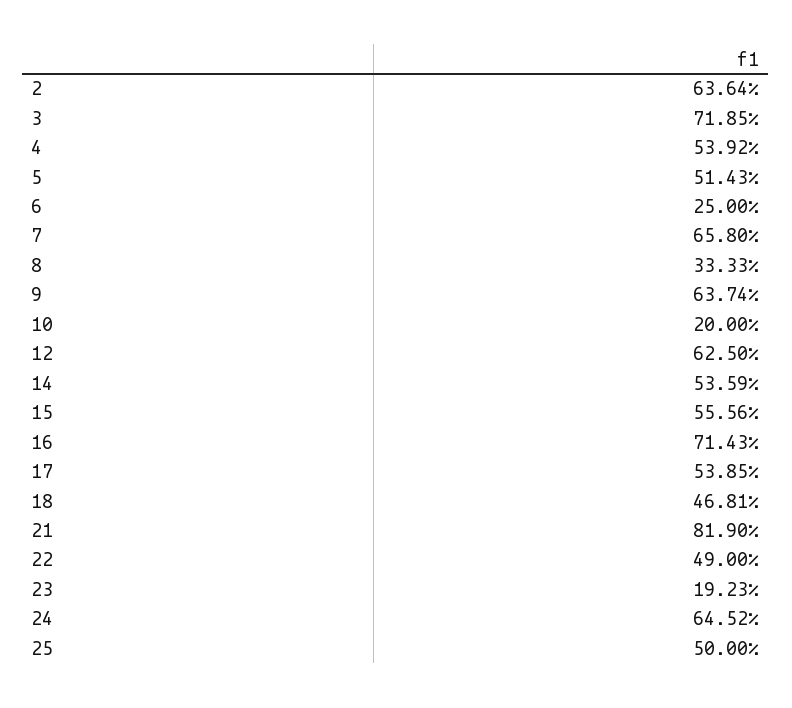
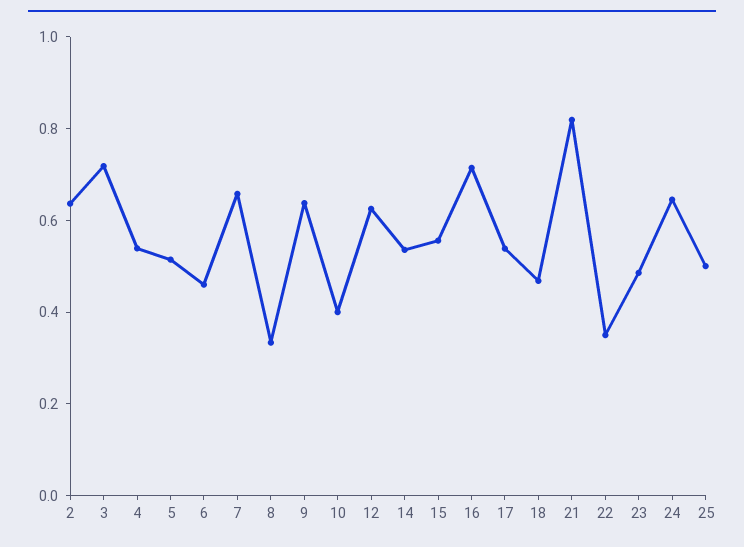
6: 0.25 -> 0.45
10: 0.2 -> 0.4
22: 0.49 -> 0.35
23: 0.1923 -> 0.5

